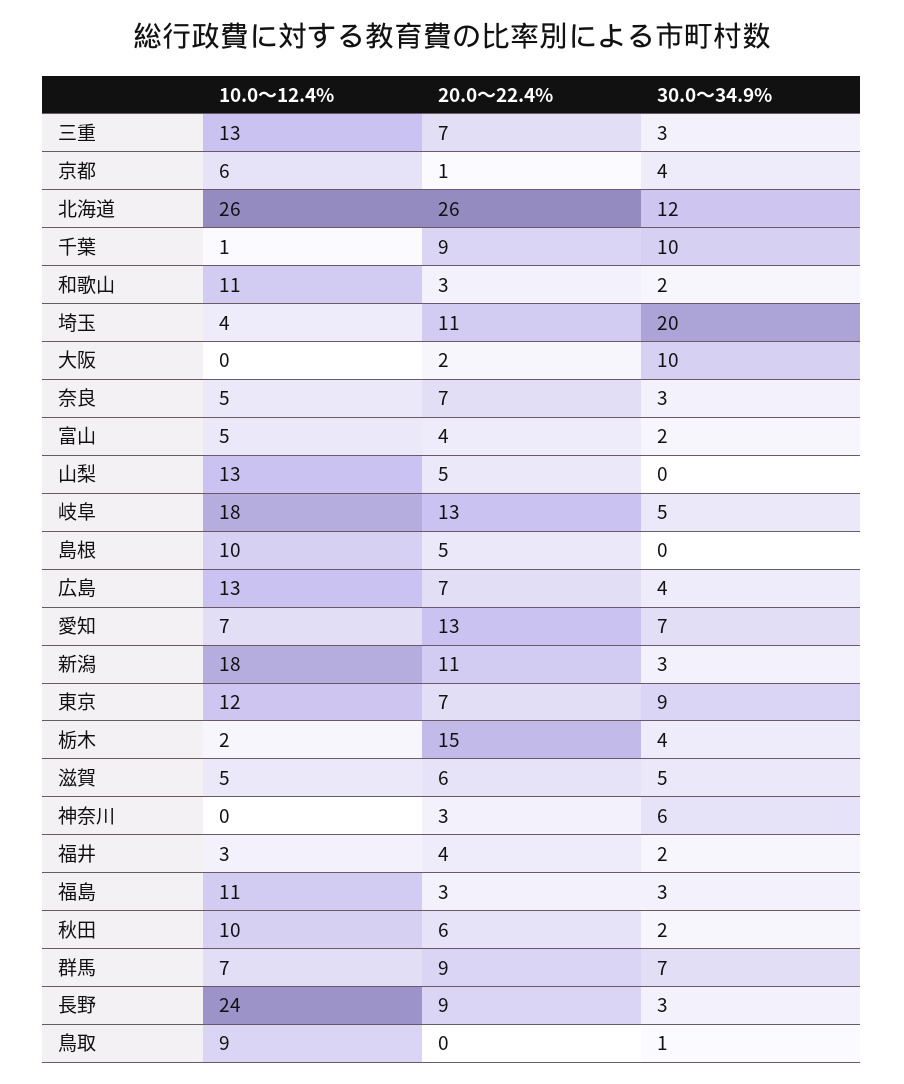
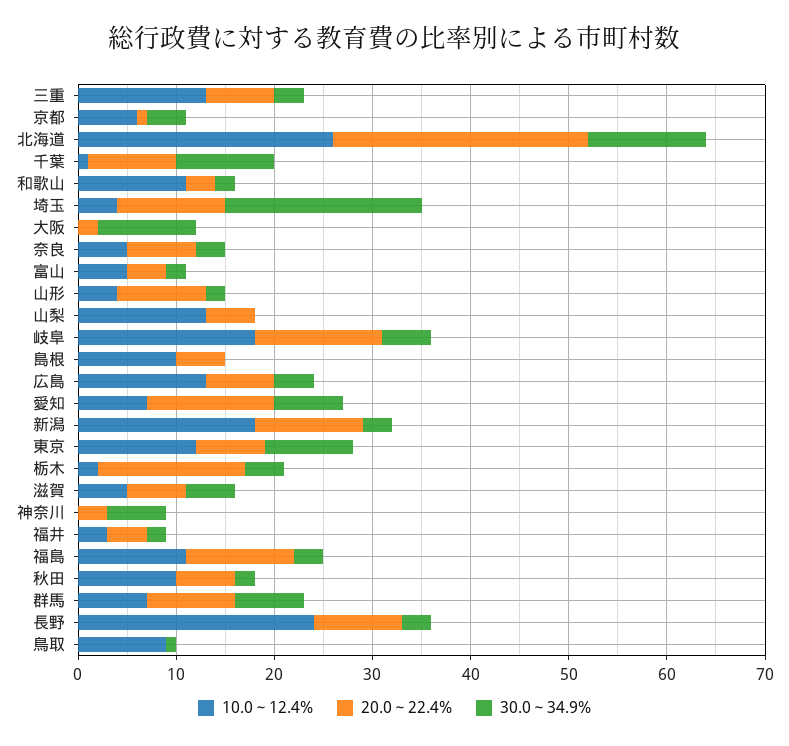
20.0～22.4%, 福島: 3 -> 11
10.0～12.4%, 山形: none -> 4
20.0～22.4%, 山形: none -> 9
30.0～34.9%, 山形: none -> 2

